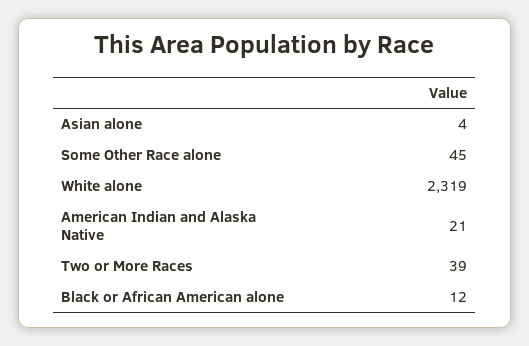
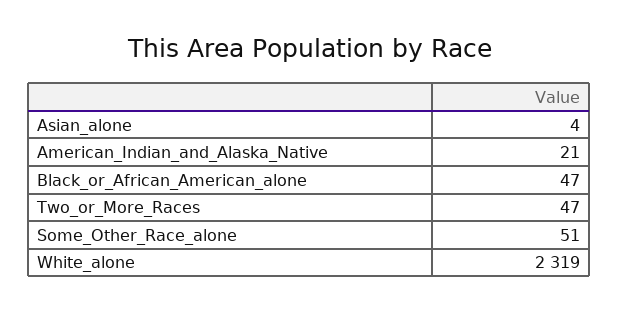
Some Other Race alone: 45 -> 51
Two or More Races: 39 -> 47
Black or African American alone: 12 -> 47

